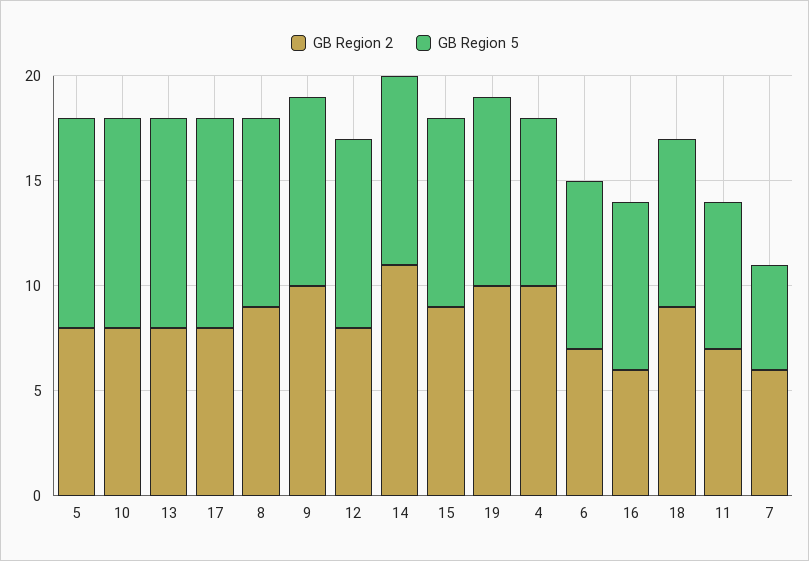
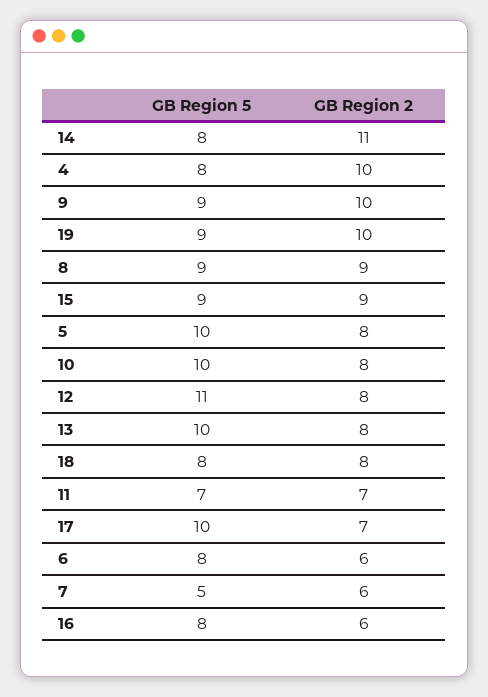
GB Region 2, 17: 8 -> 7
GB Region 5, 12: 9 -> 11
GB Region 5, 14: 9 -> 8
GB Region 2, 6: 7 -> 6
GB Region 2, 18: 9 -> 8

